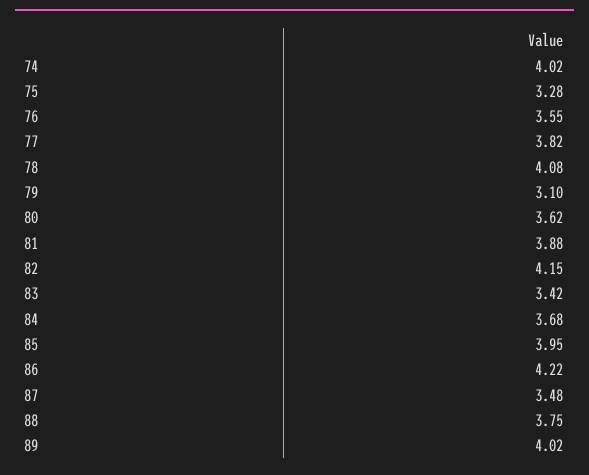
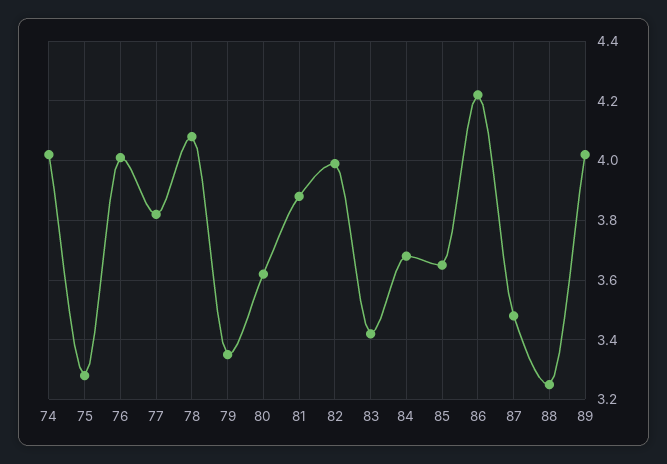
76: 3.55 -> 4
79: 3.1 -> 3.35
82: 4.15 -> 4
85: 3.95 -> 3.65
88: 3.75 -> 3.25

